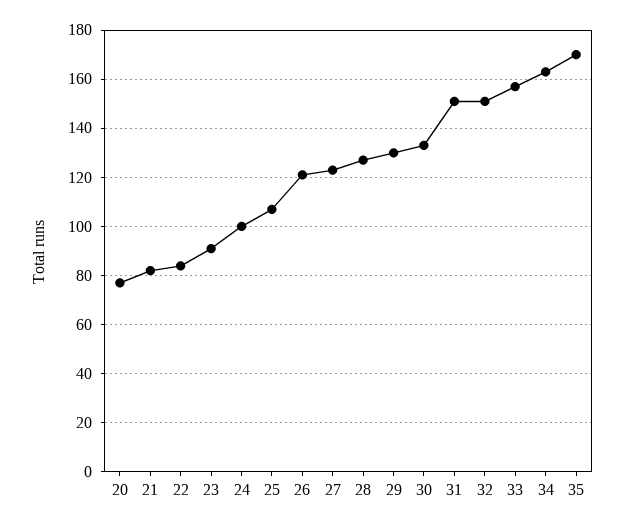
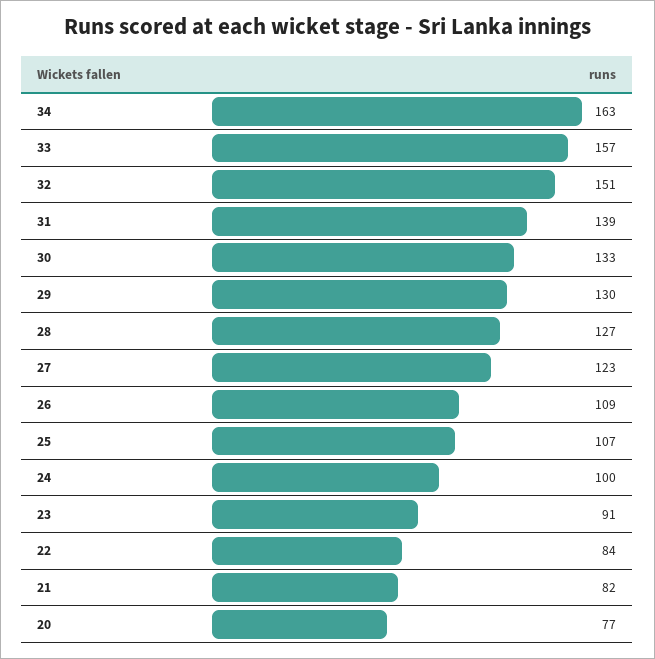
26: 120 -> 109
31: 150 -> 139
35: 170 -> none

